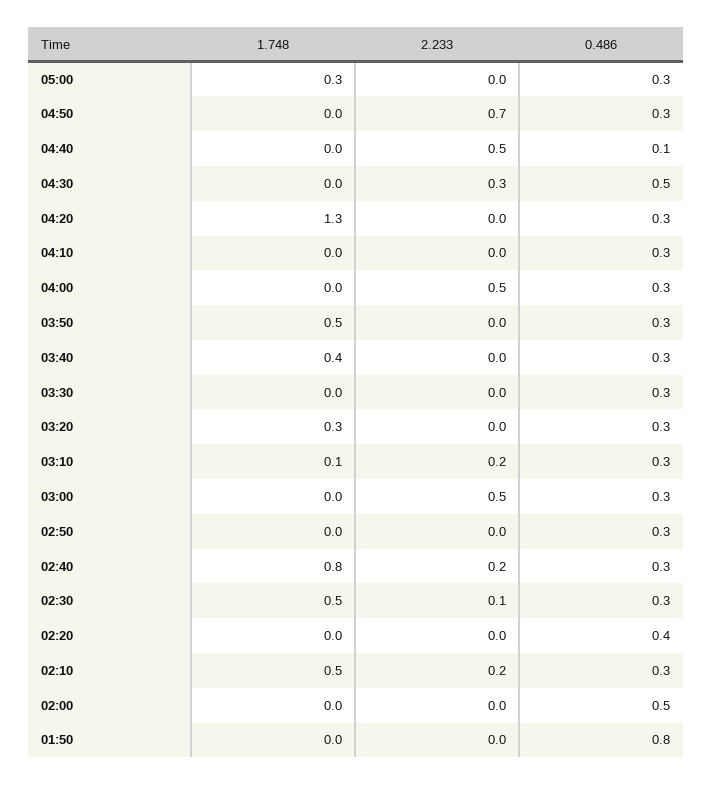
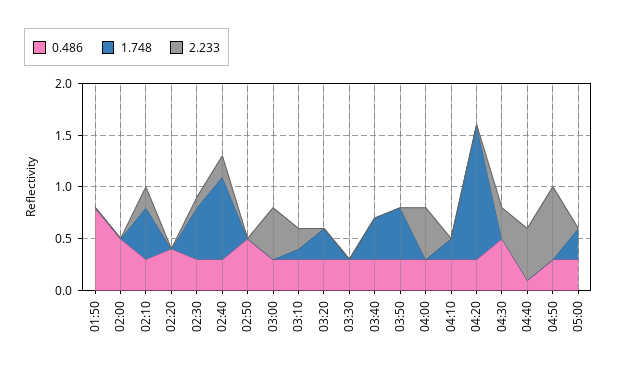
1.748, 04:10: 0 -> 0.2
0.486, 02:50: 0.3 -> 0.5

